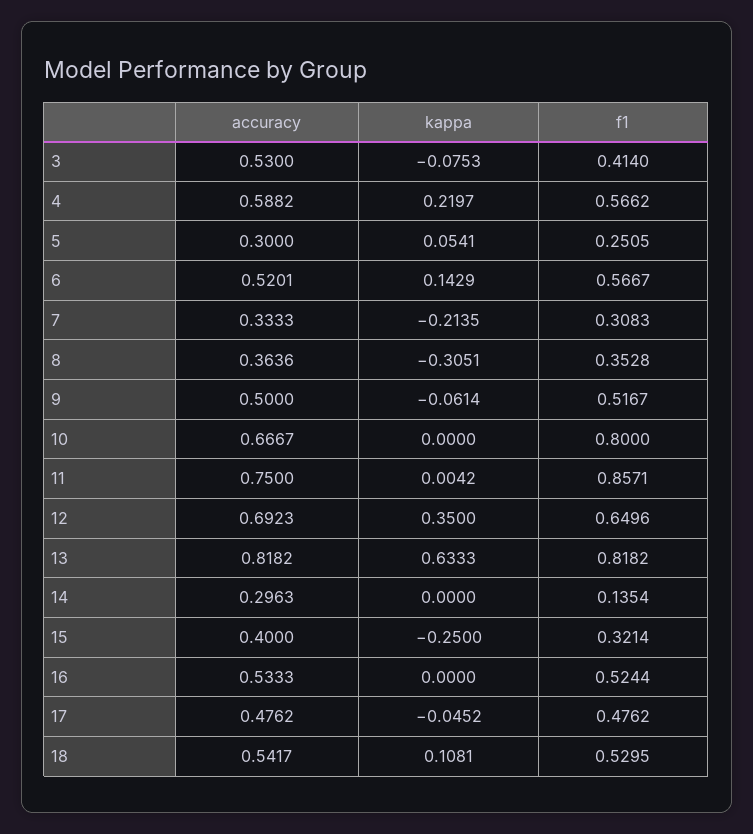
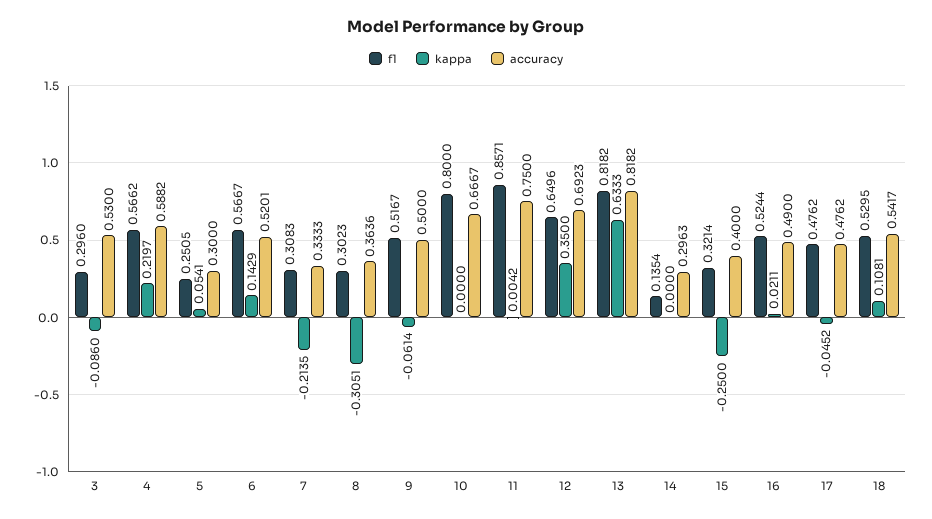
kappa, 3: -0.0753 -> -0.086
f1, 3: 0.414 -> 0.296
f1, 8: 0.3528 -> 0.3023
accuracy, 16: 0.5333 -> 0.49
kappa, 16: 0 -> 0.0211

